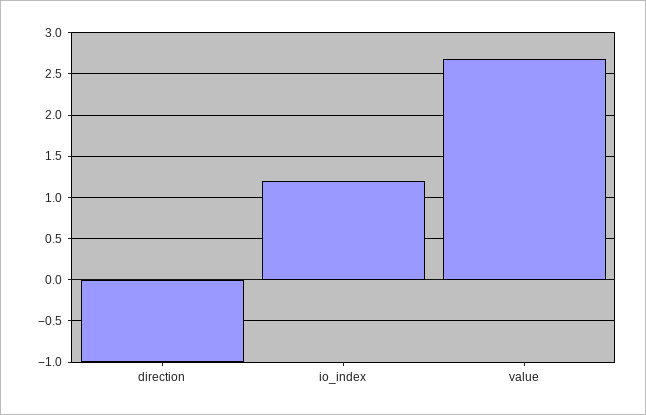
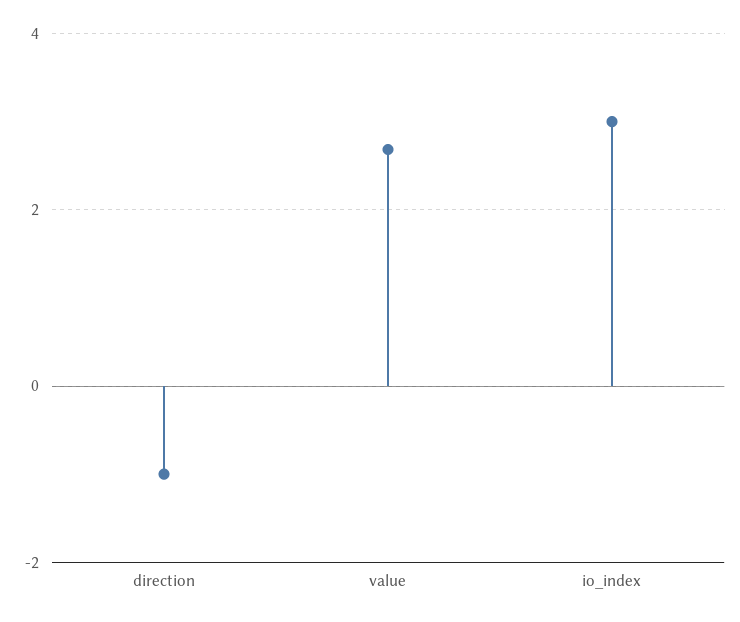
io_index: 1.2 -> 3

